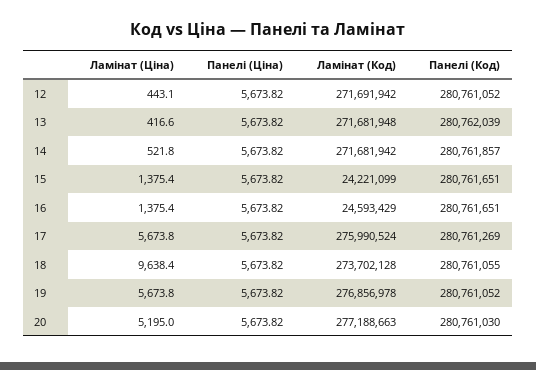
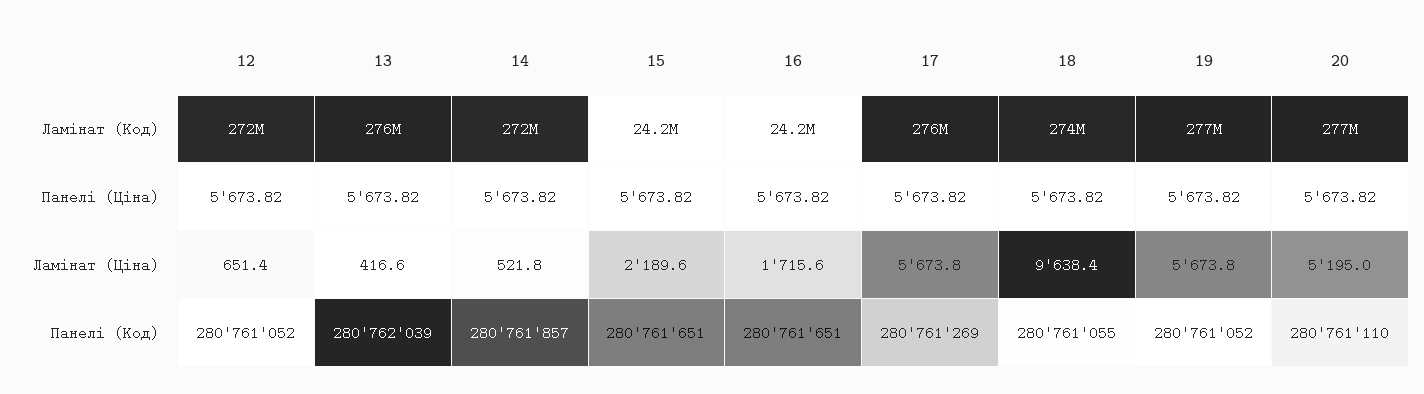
Ламінат (Ціна), 12: 443.1 -> 651.4
Ламінат (Код), 13: 271681948 -> 276000000
Ламінат (Ціна), 15: 1375.4 -> 2189.6
Ламінат (Ціна), 16: 1375.4 -> 1715.6
Ламінат (Код), 16: 24593429 -> 24200000
Панелі (Код), 20: 280761030 -> 280761110

